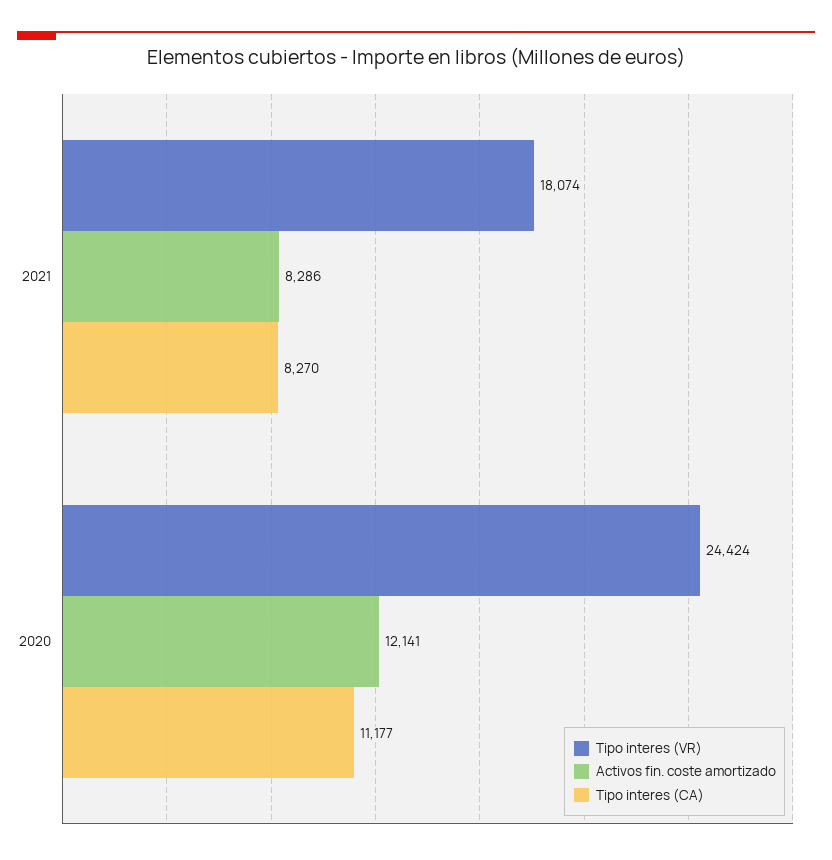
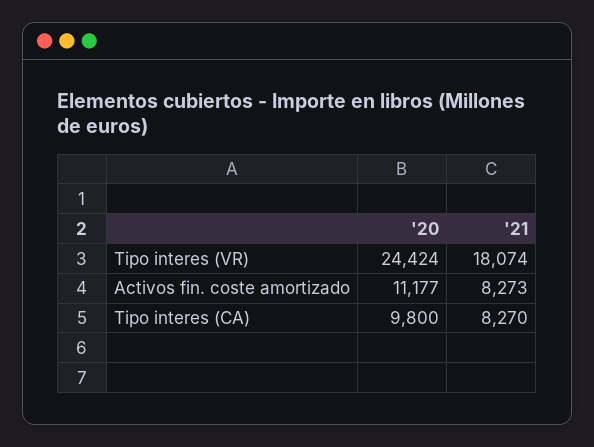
Activos fin. coste amortizado, 2021: 8286 -> 8273
Activos fin. coste amortizado, 2020: 12141 -> 11177
Tipo interes (CA), 2020: 11177 -> 9800

